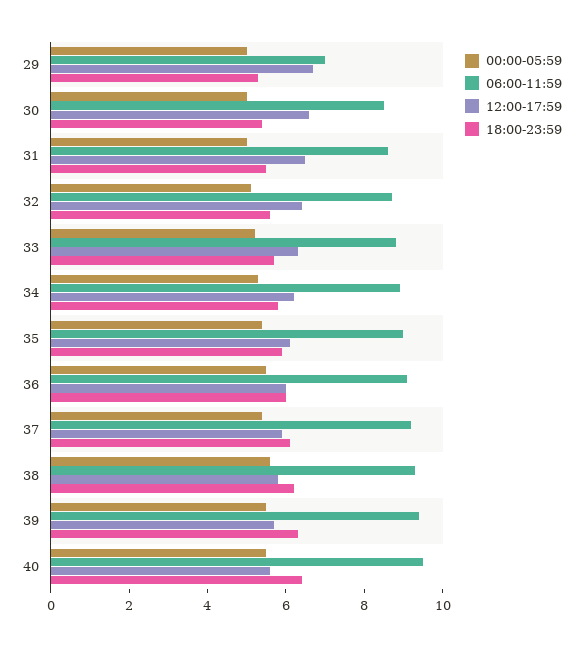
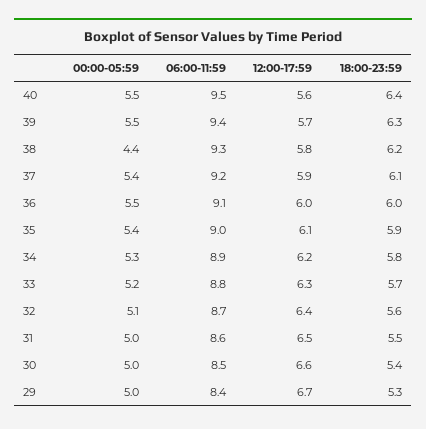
06:00-11:59, 29: 7 -> 8.4
00:00-05:59, 38: 5.5 -> 4.4

